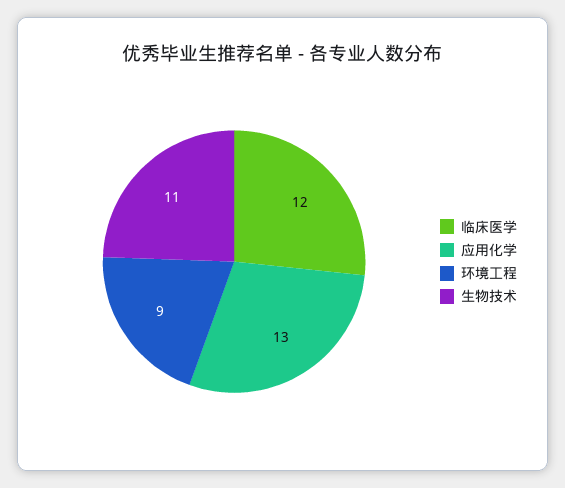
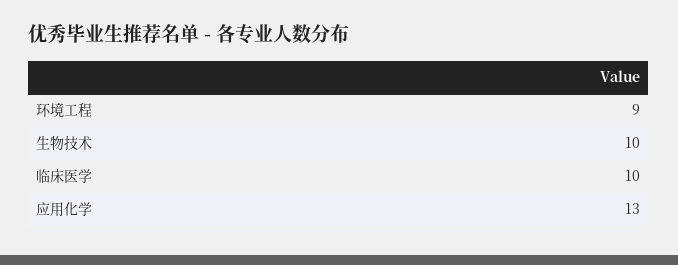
临床医学: 12 -> 10
生物技术: 11 -> 10

